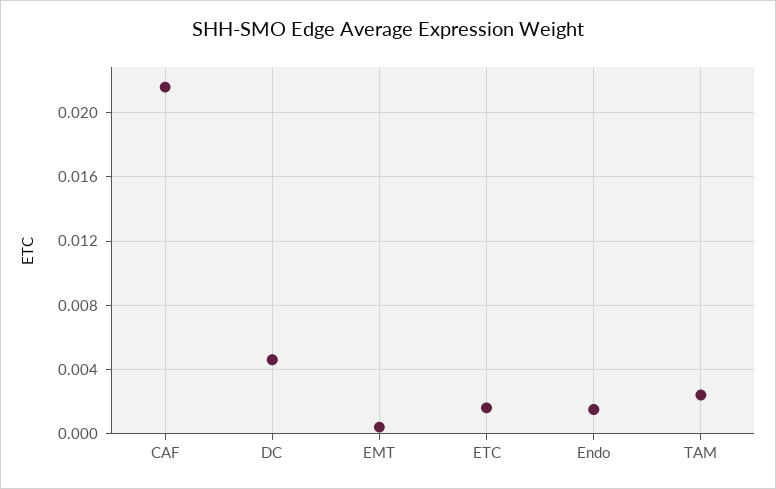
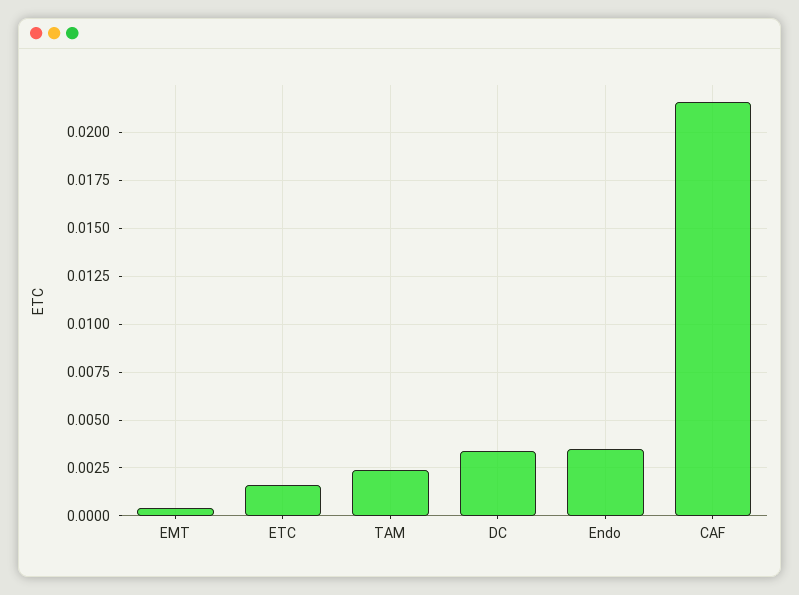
DC: 0.0045 -> 0.0035
Endo: 0.0015 -> 0.0035

